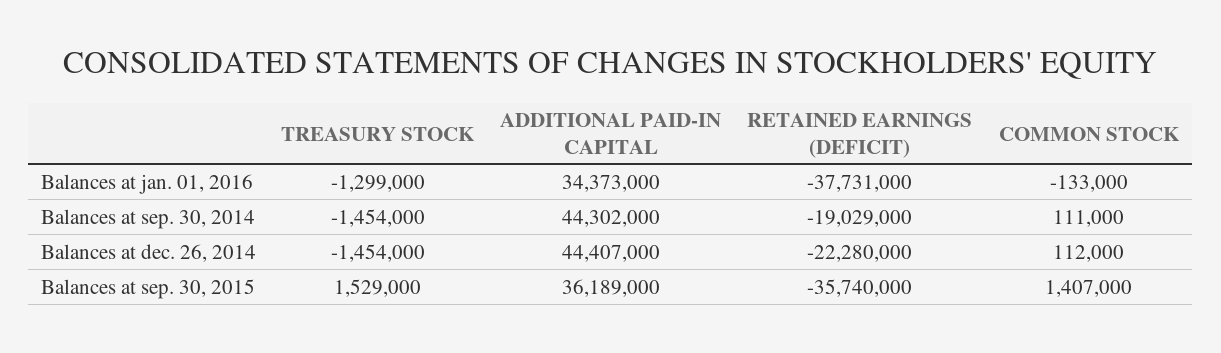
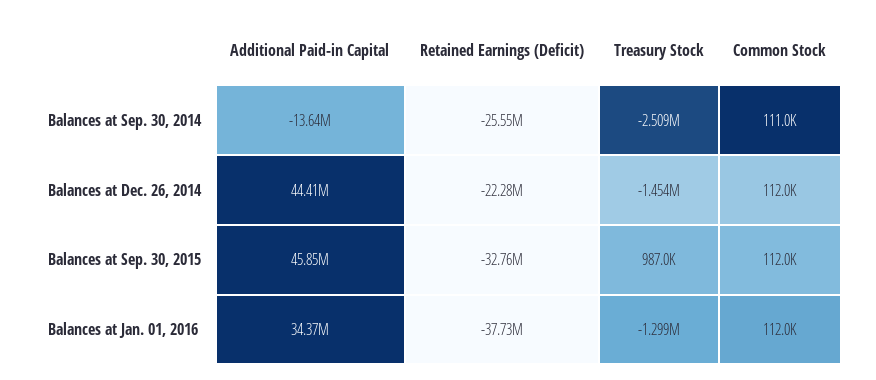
COMMON STOCK, Balances at jan. 01, 2016: -133000 -> 112000
TREASURY STOCK, Balances at sep. 30, 2014: -1454000 -> -2509000
ADDITIONAL PAID-IN CAPITAL, Balances at sep. 30, 2014: 44302000 -> -13640000
RETAINED EARNINGS (DEFICIT), Balances at sep. 30, 2014: -19029000 -> -25550000
TREASURY STOCK, Balances at sep. 30, 2015: 1529000 -> 987000
ADDITIONAL PAID-IN CAPITAL, Balances at sep. 30, 2015: 36189000 -> 45850000
RETAINED EARNINGS (DEFICIT), Balances at sep. 30, 2015: -35740000 -> -32760000
COMMON STOCK, Balances at sep. 30, 2015: 1407000 -> 112000

